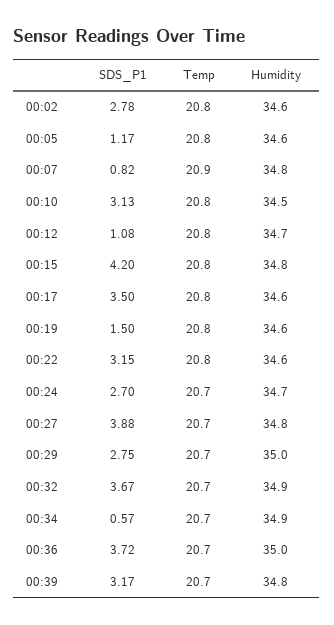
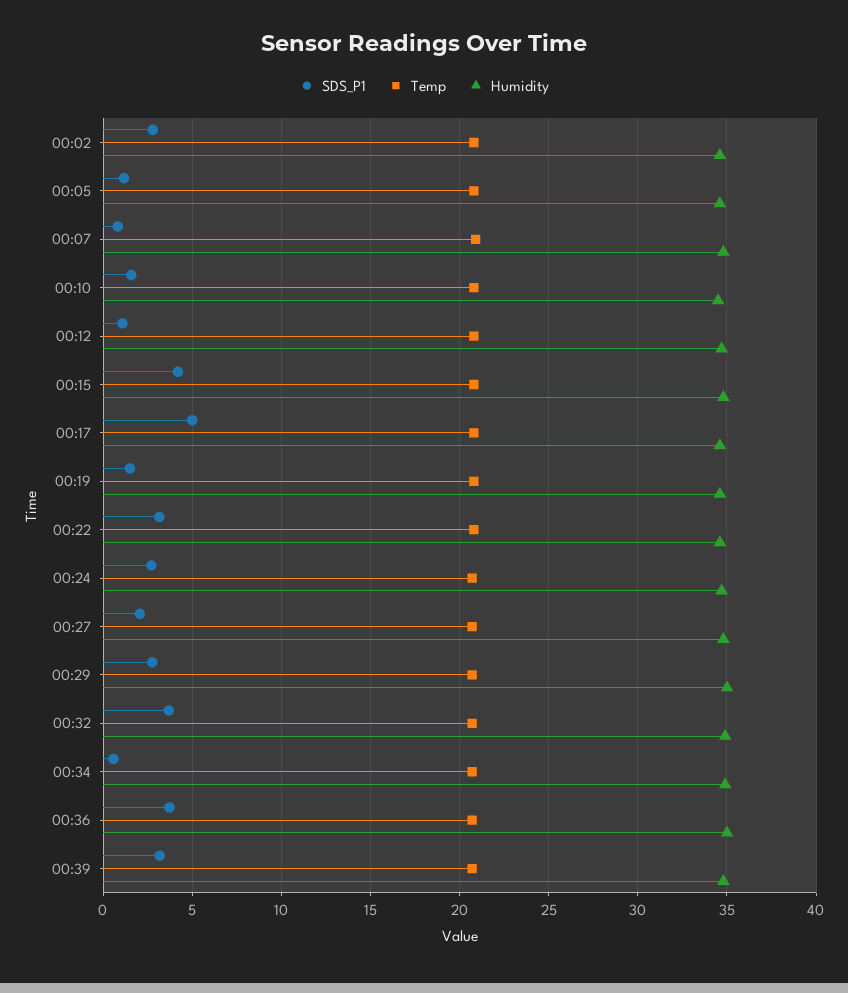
SDS_P1, 00:10: 3.13 -> 1.5
SDS_P1, 00:17: 3.5 -> 5
SDS_P1, 00:27: 3.88 -> 2

